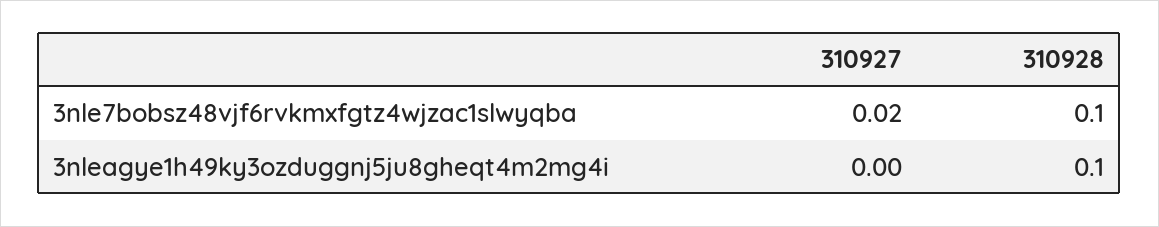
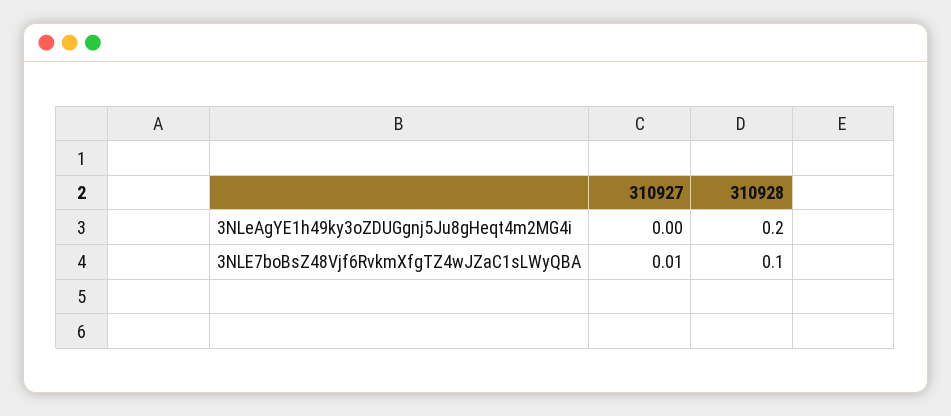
310927, 3nle7bobsz48vjf6rvkmxfgtz4wjzac1slwyqba: 0.02 -> 0.01
310928, 3nleagye1h49ky3ozduggnj5ju8gheqt4m2mg4i: 0.1 -> 0.2

